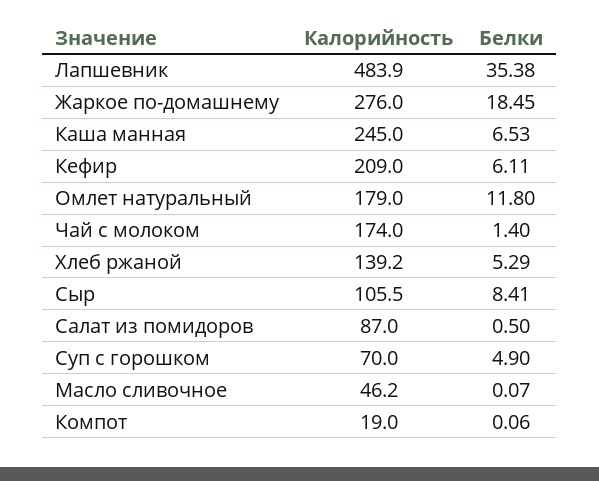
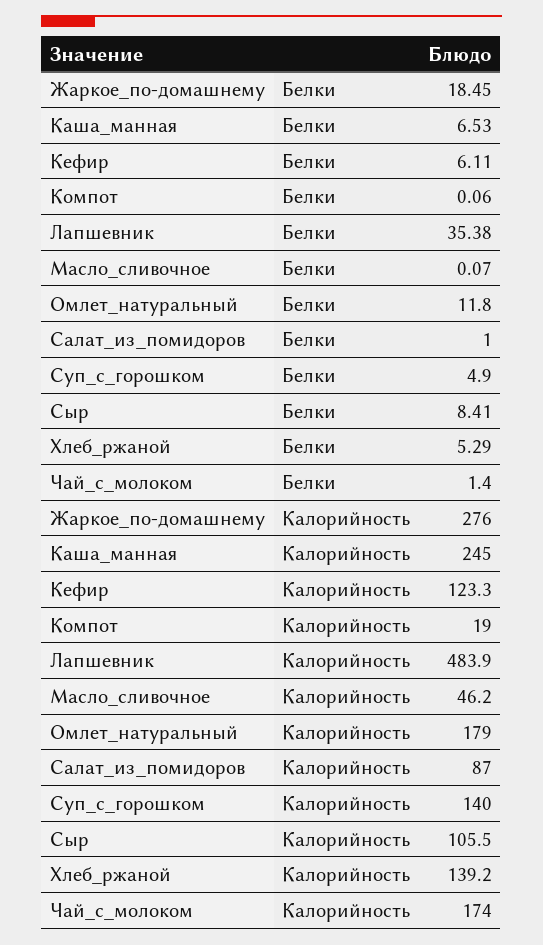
Калорийность, Кефир: 209 -> 123.3
Белки, Салат из помидоров: 0.5 -> 1
Калорийность, Суп с горошком: 70 -> 140

